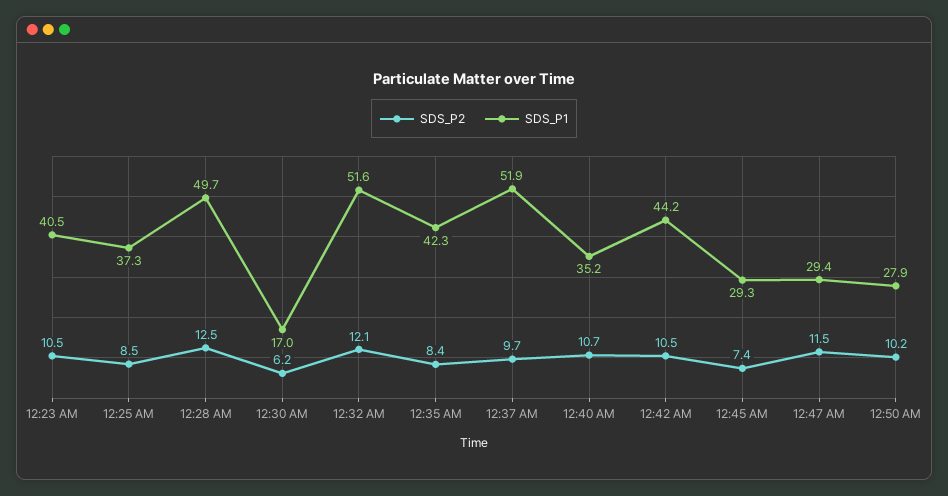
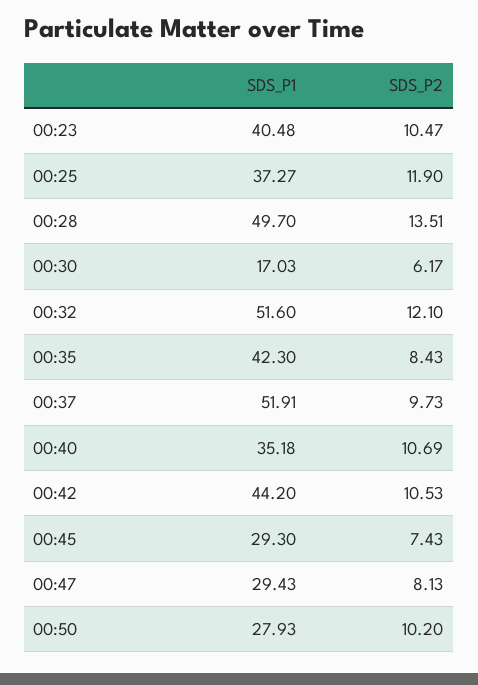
SDS_P2, 12:25 AM: 8.5 -> 11.9
SDS_P2, 12:28 AM: 12.5 -> 13.51
SDS_P2, 12:47 AM: 11.5 -> 8.13

